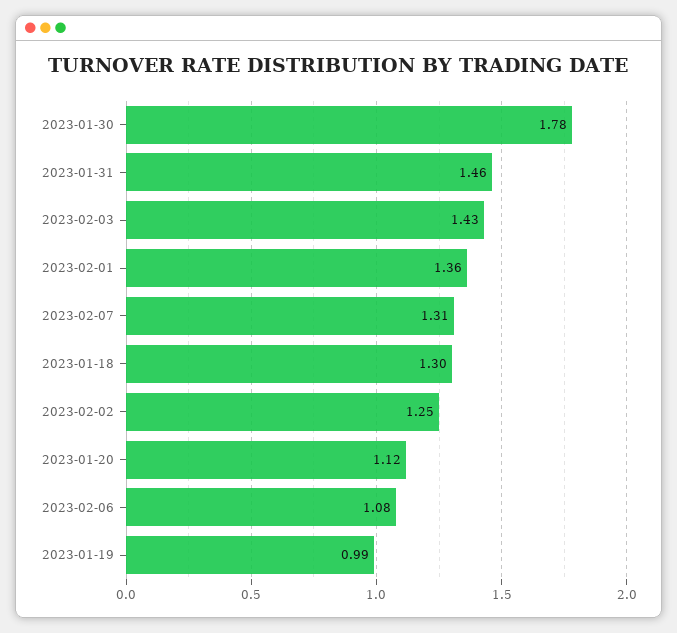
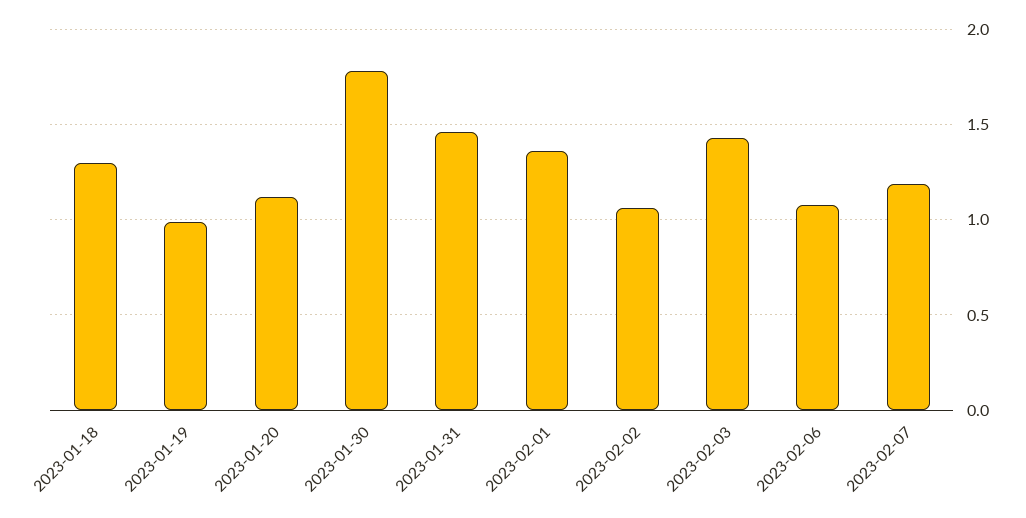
2023-02-07: 1.31 -> 1.2
2023-02-02: 1.25 -> 1.05

